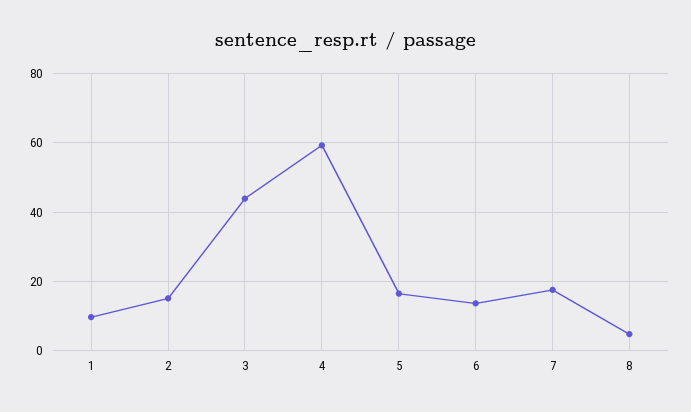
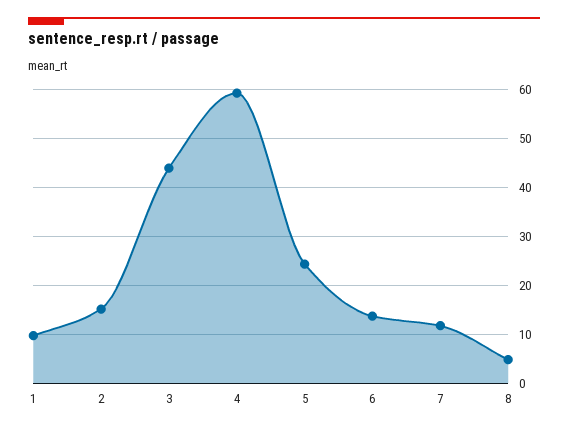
5: 16 -> 24
7: 18 -> 12

